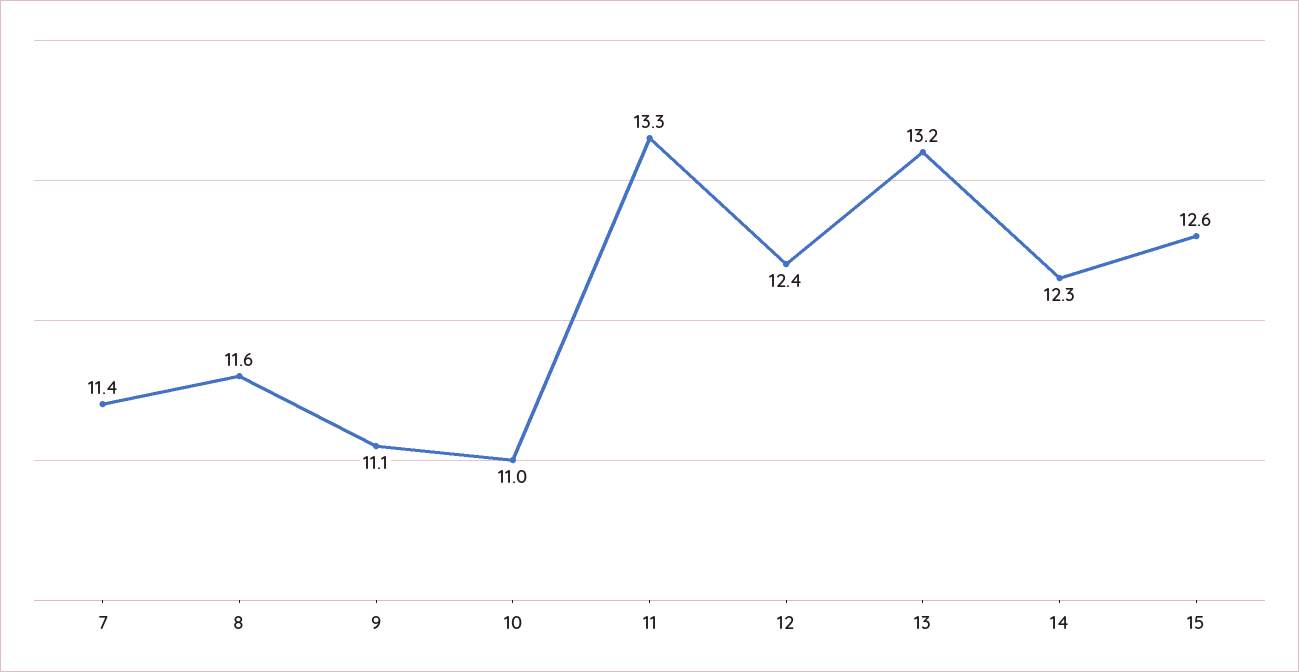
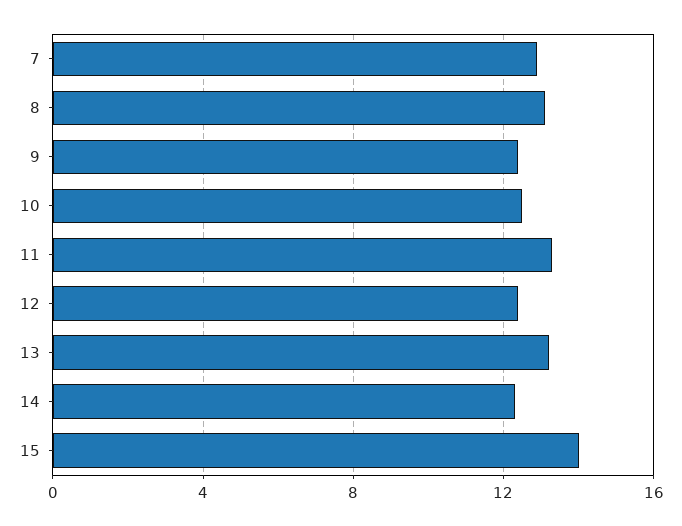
7: 11.4 -> 13
8: 11.6 -> 13
9: 11.1 -> 12.5
10: 11 -> 12.5
15: 12.6 -> 14

